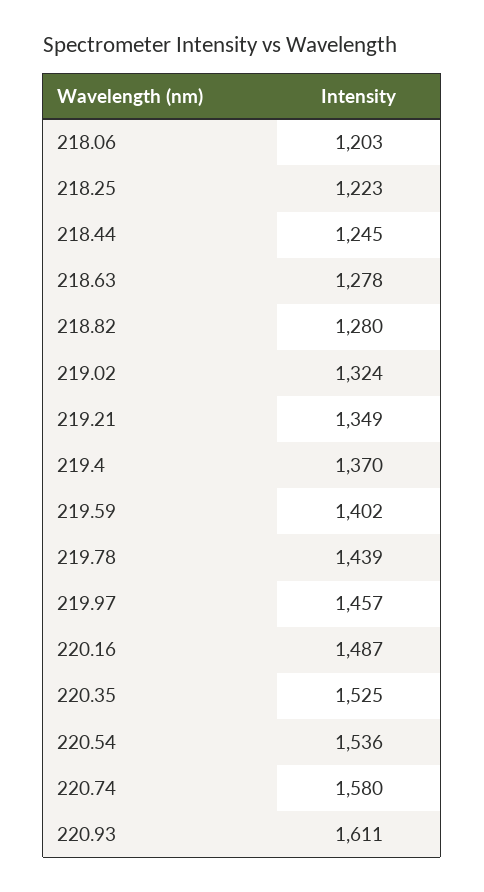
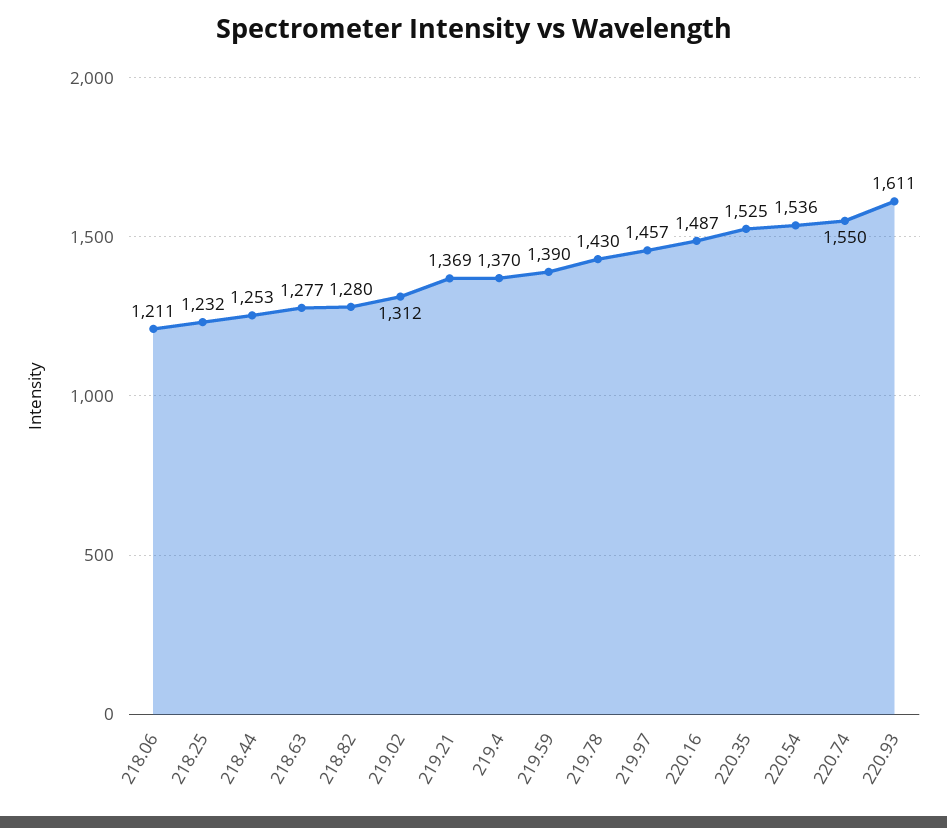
218.06: 1203 -> 1211
218.25: 1223 -> 1232
218.44: 1245 -> 1253
218.63: 1278 -> 1277
219.02: 1324 -> 1312
219.21: 1349 -> 1369
219.59: 1402 -> 1390
219.78: 1439 -> 1430
220.74: 1580 -> 1550

